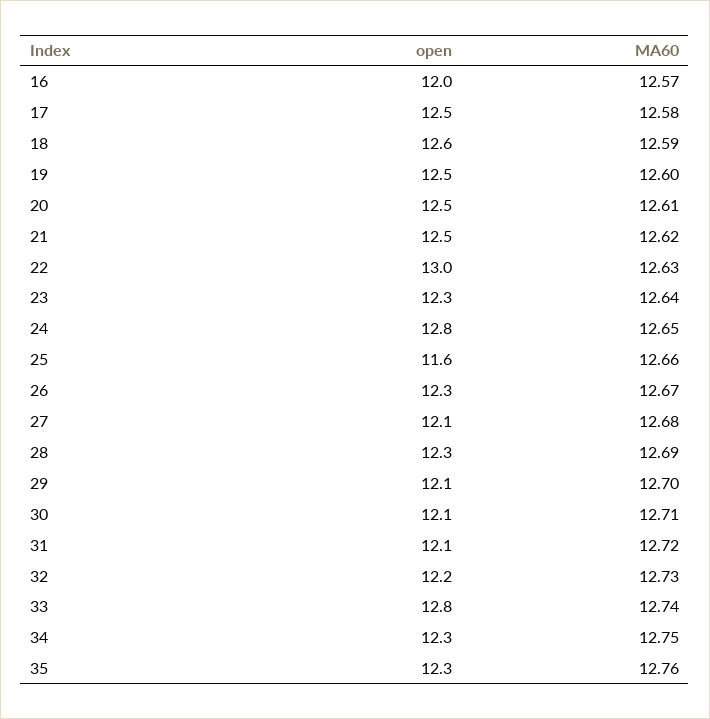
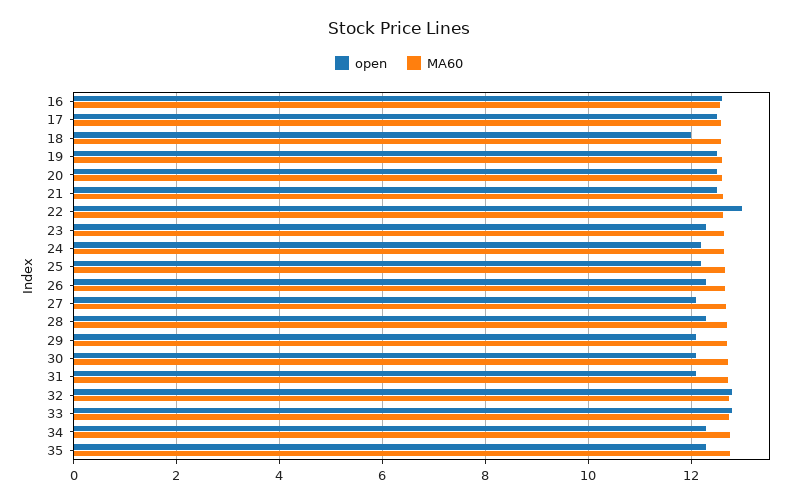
open, 16: 12 -> 12.6
open, 18: 12.6 -> 12
open, 24: 12.8 -> 12.2
open, 25: 11.6 -> 12.2
open, 32: 12.2 -> 12.8

